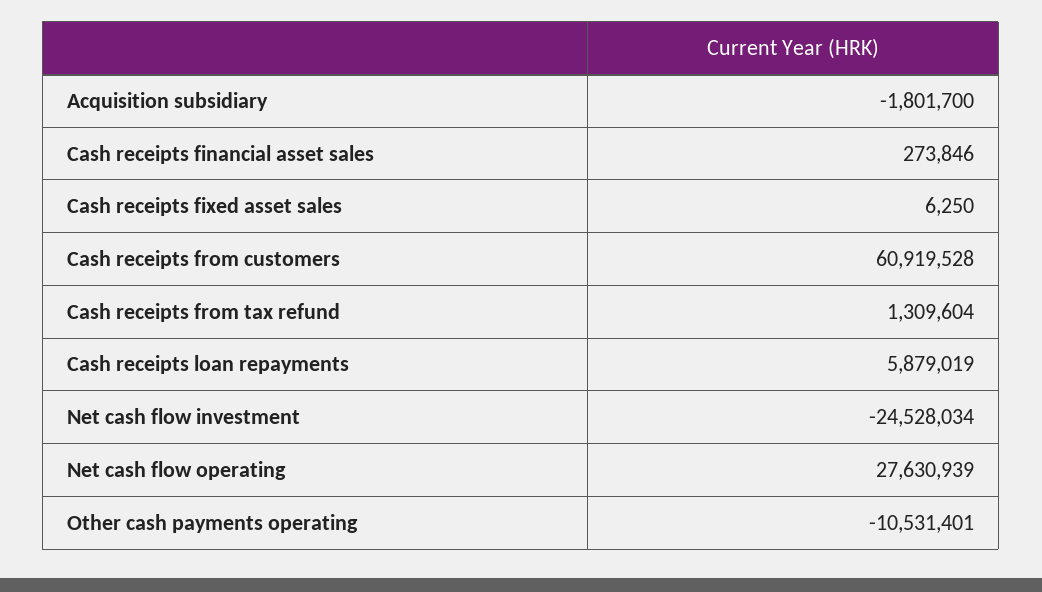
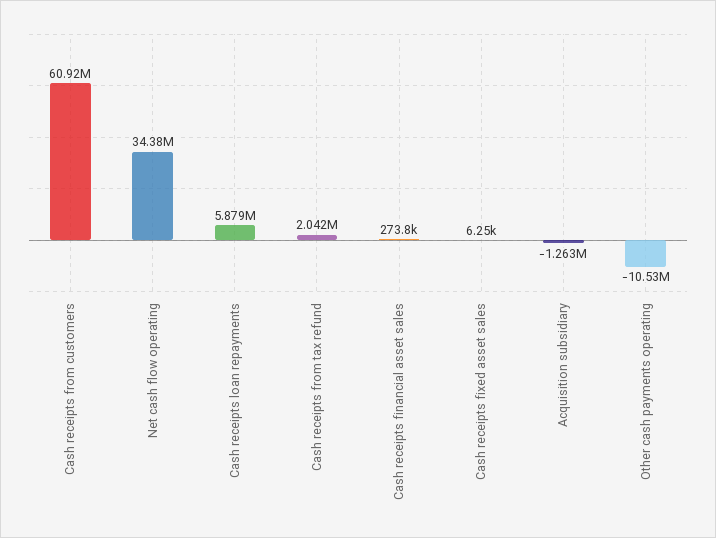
Acquisition subsidiary: -1801700 -> -1263000
Cash receipts from tax refund: 1309604 -> 2042000
Net cash flow investment: -24528034 -> none
Net cash flow operating: 27630939 -> 34380000

